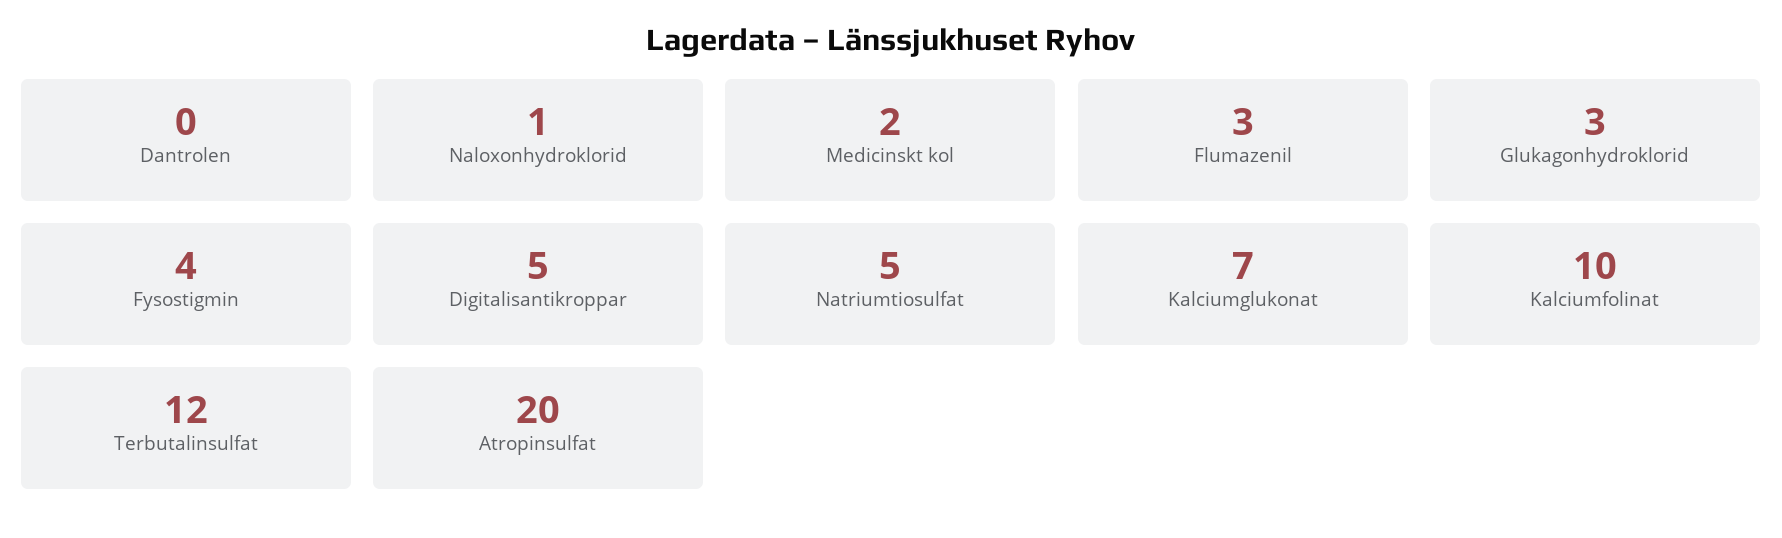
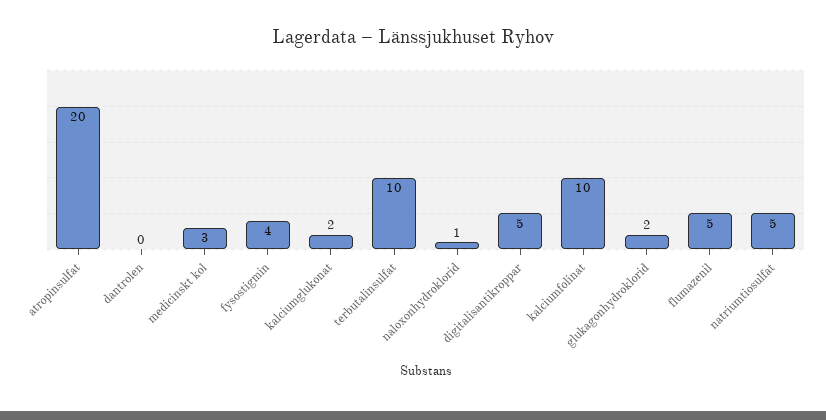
Medicinskt kol: 2 -> 3
Flumazenil: 3 -> 5
Glukagonhydroklorid: 3 -> 2
Kalciumglukonat: 7 -> 2
Terbutalinsulfat: 12 -> 10

